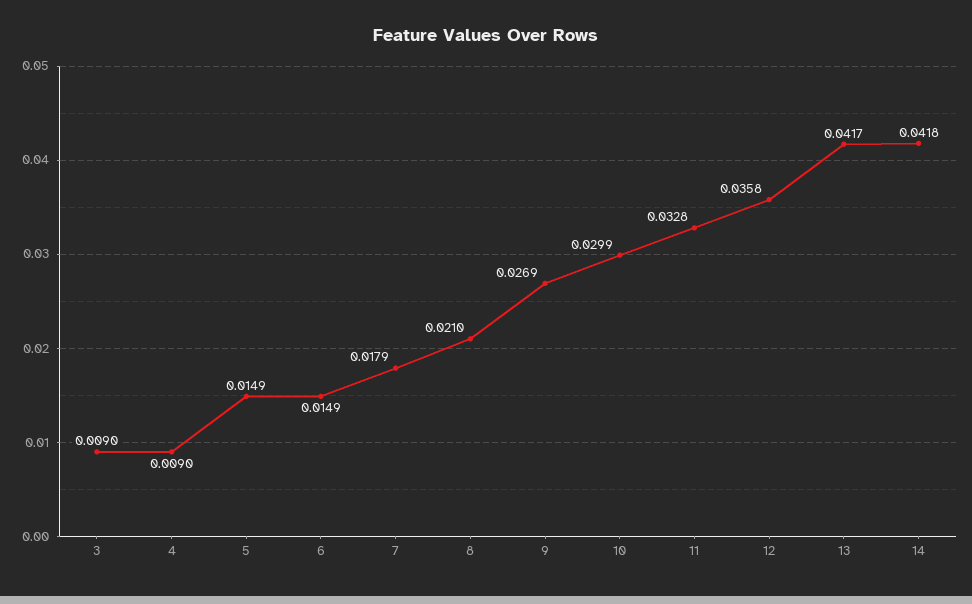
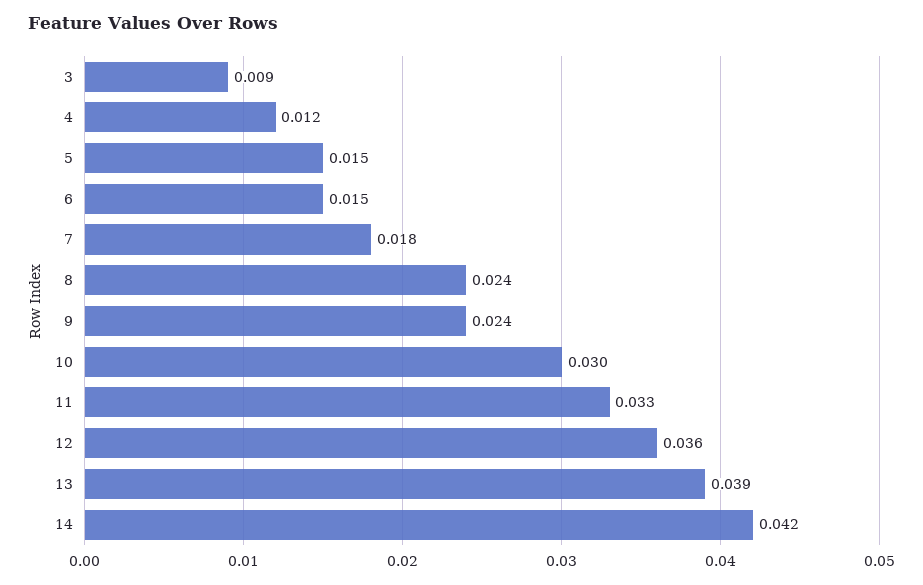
4: 0.009 -> 0.012
8: 0.021 -> 0.024
9: 0.0269 -> 0.024
13: 0.0417 -> 0.039

